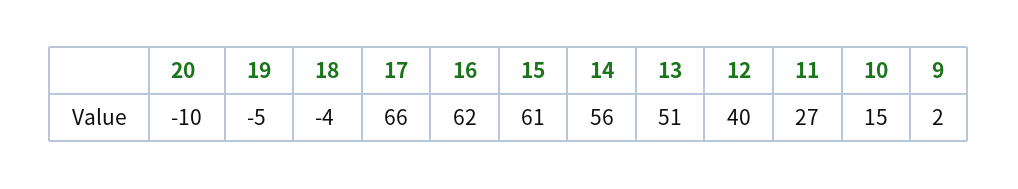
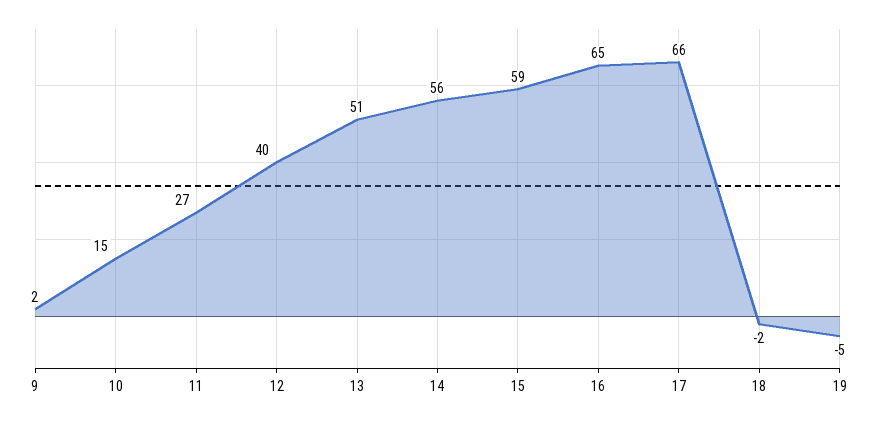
20: -10 -> none
18: -4 -> -2
16: 62 -> 65
15: 61 -> 59

